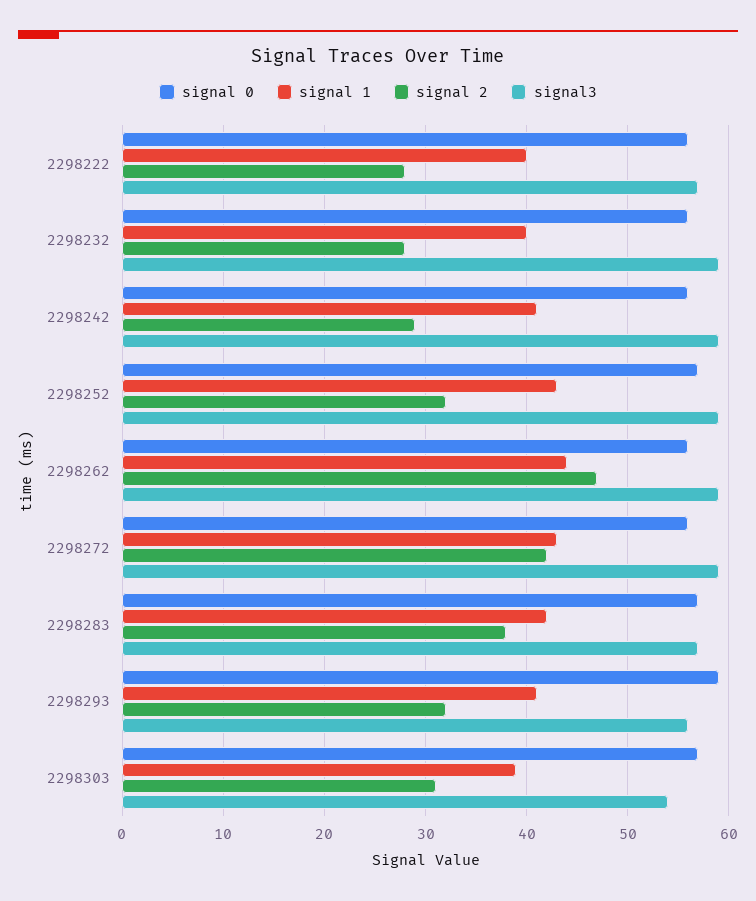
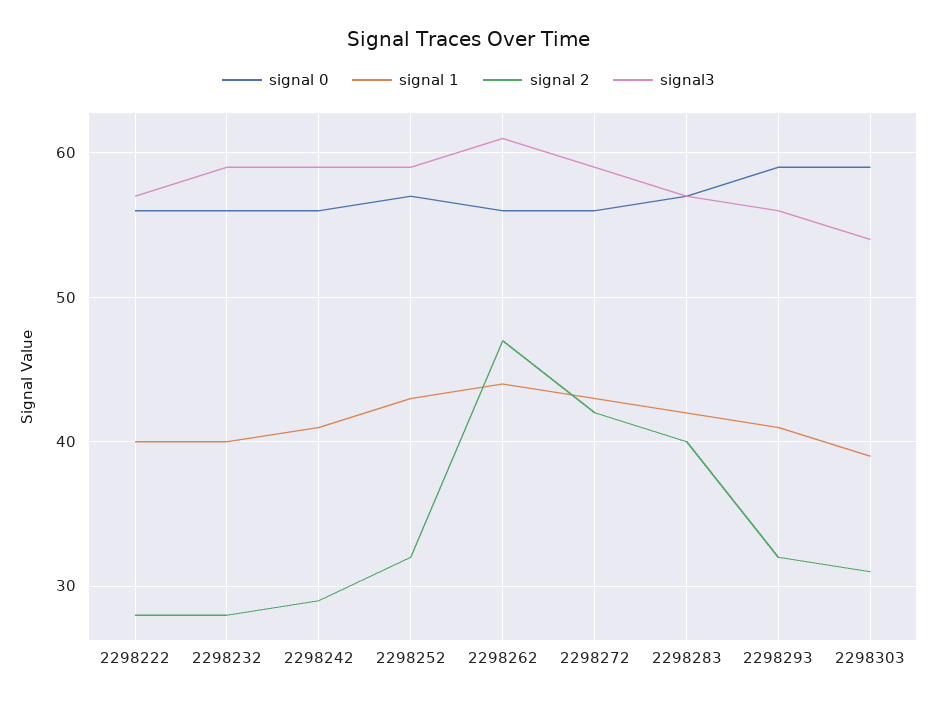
signal3, 2298262: 59 -> 61
signal 2, 2298283: 38 -> 40
signal 0, 2298303: 57 -> 59

